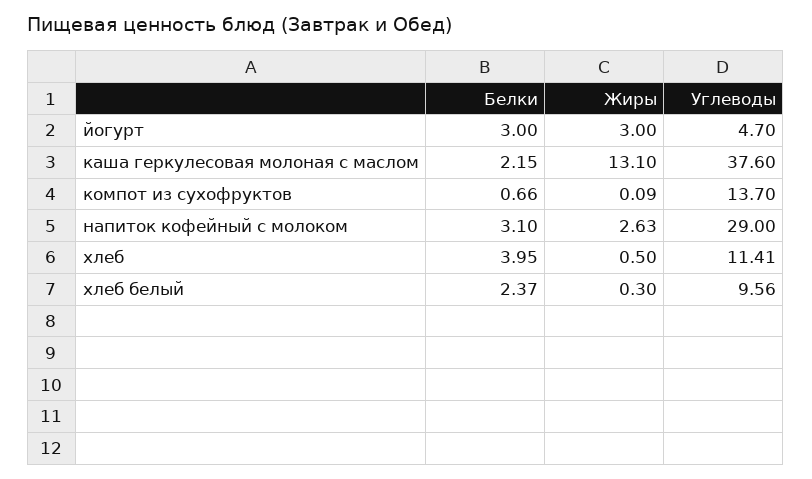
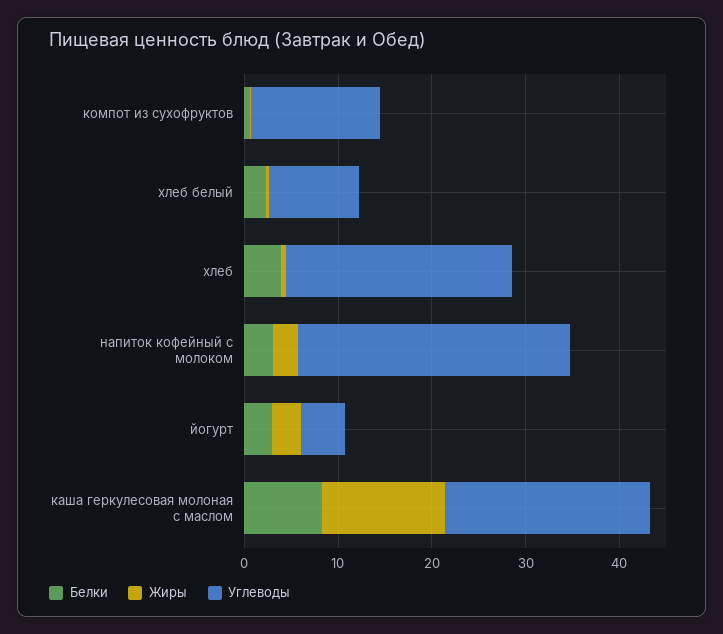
Белки, каша геркулесовая молоная с маслом: 2.15 -> 8
Углеводы, каша геркулесовая молоная с маслом: 37.6 -> 22
Углеводы, хлеб: 11.41 -> 24

